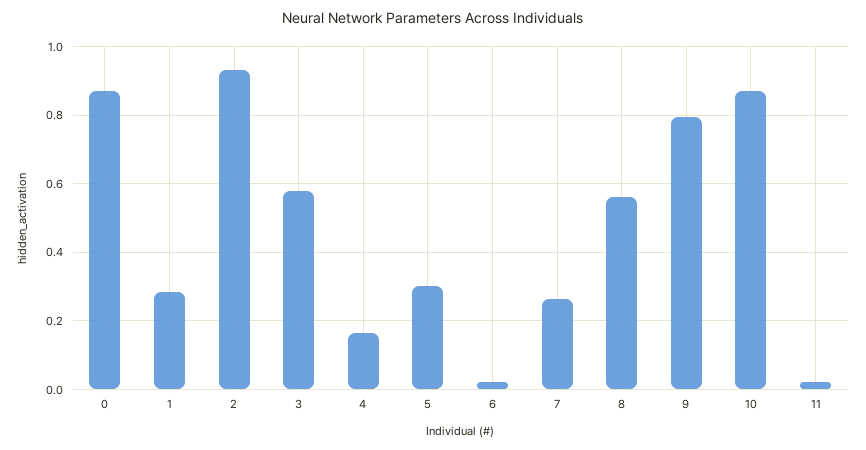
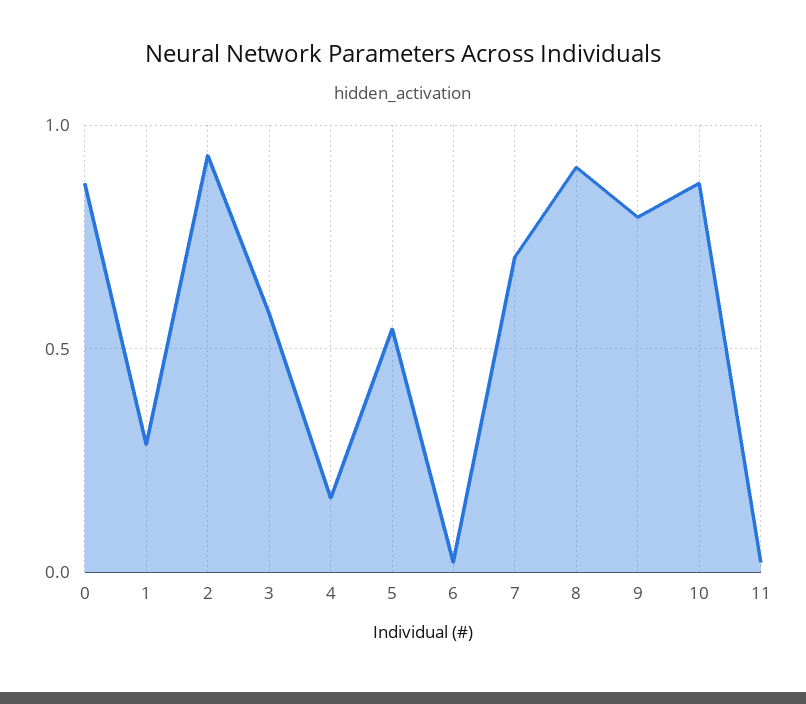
5: 0.3 -> 0.55
7: 0.26 -> 0.7
8: 0.56 -> 0.9

